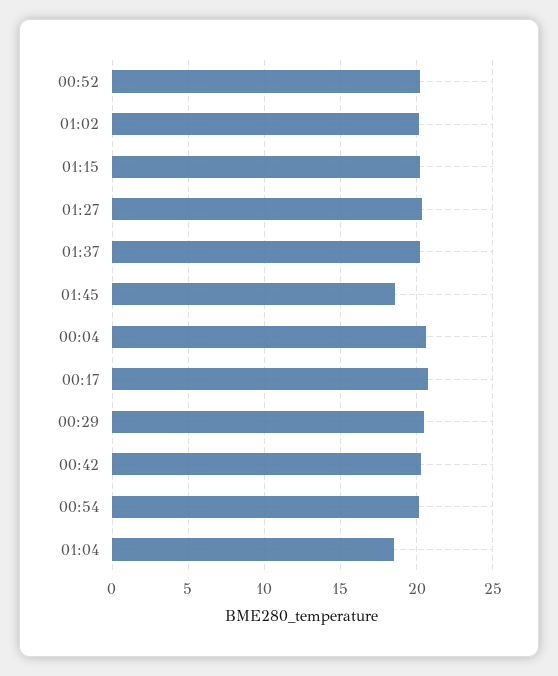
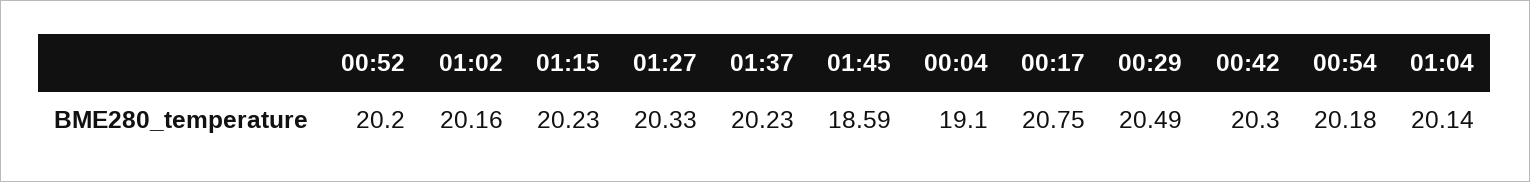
00:04: 20.5 -> 19.1
01:04: 18.5 -> 20.14

